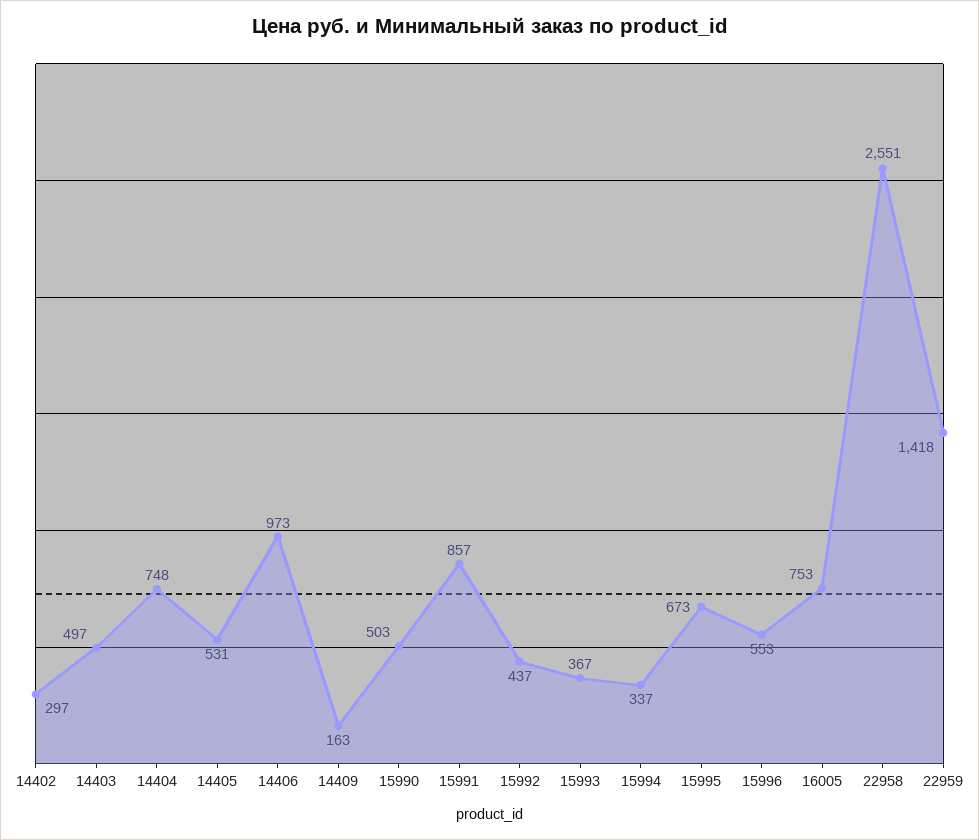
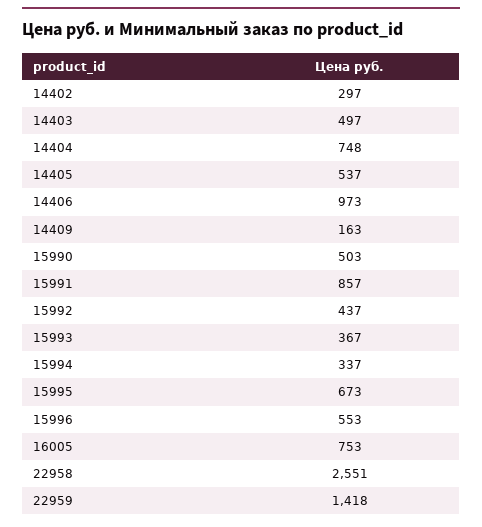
14405: 531 -> 537

